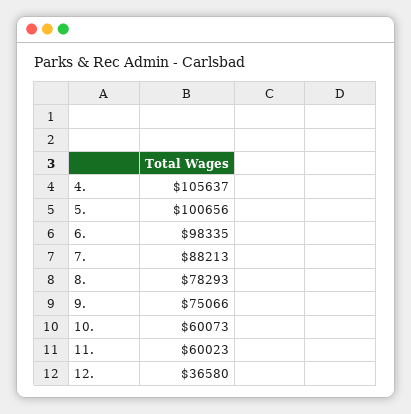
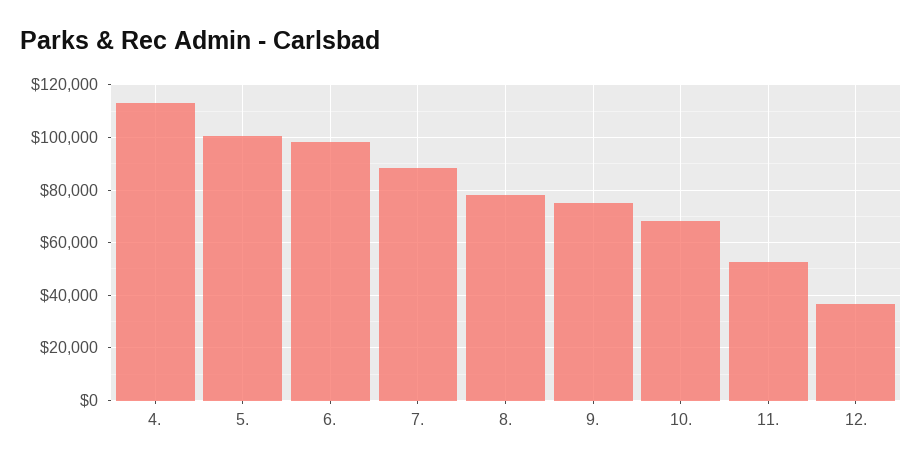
4.: 105637 -> 112500
10.: 60073 -> 67500
11.: 60023 -> 52500

